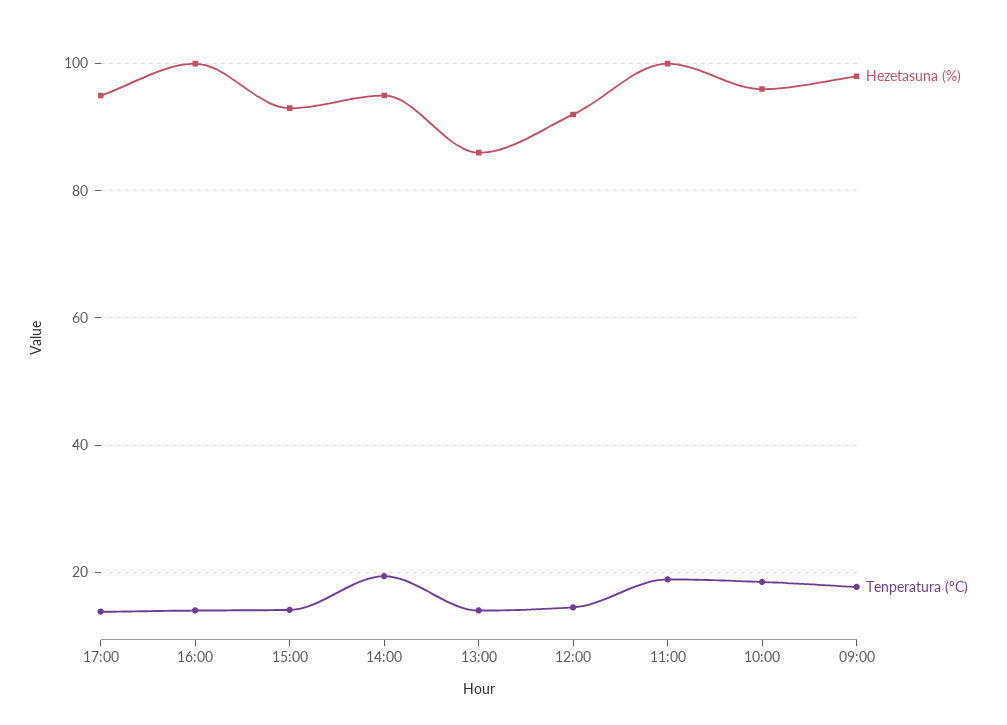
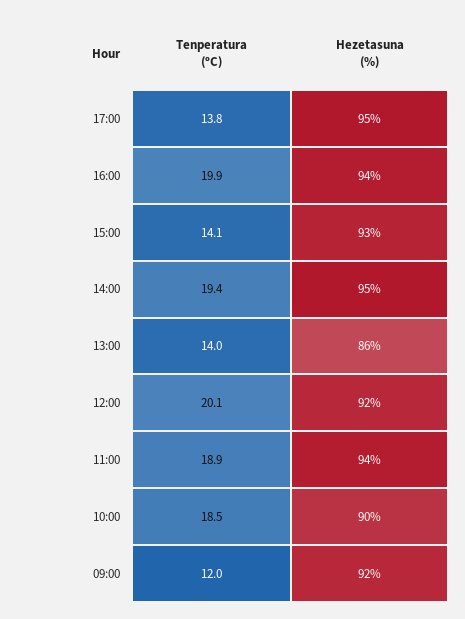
Hezetasuna (%), 16:00: 100 -> 94
Tenperatura (ºC), 16:00: 14 -> 19.9
Tenperatura (ºC), 12:00: 14 -> 20.1
Hezetasuna (%), 11:00: 100 -> 94
Hezetasuna (%), 10:00: 96 -> 90
Hezetasuna (%), 09:00: 98 -> 92
Tenperatura (ºC), 09:00: 18 -> 12

